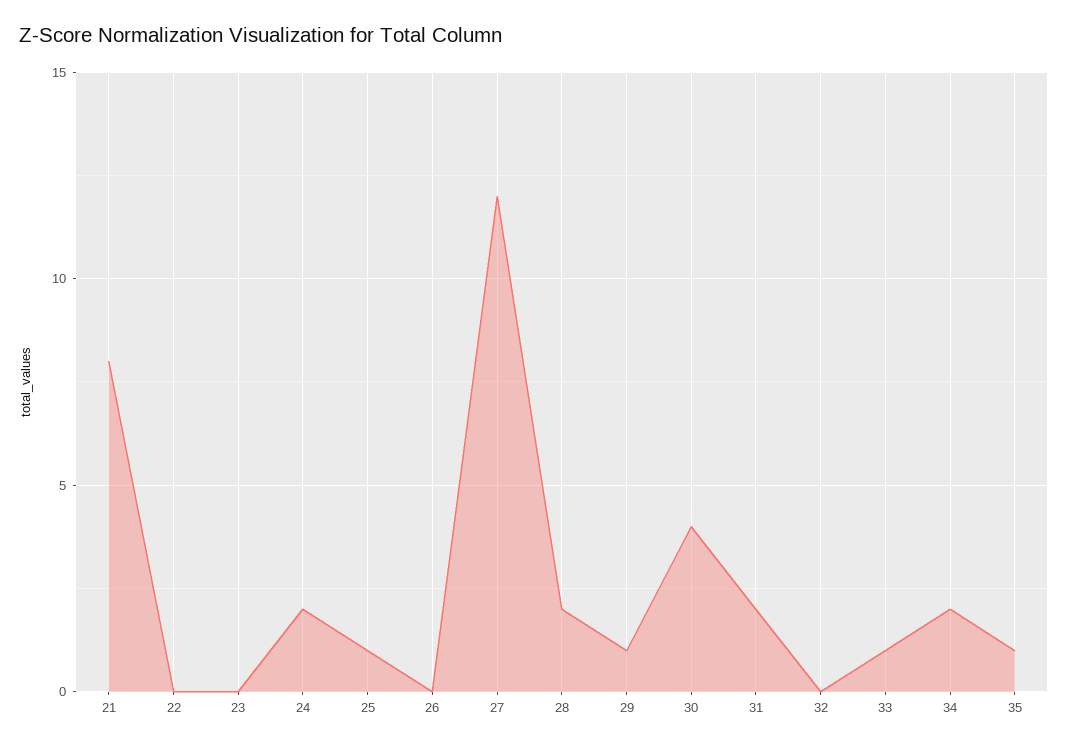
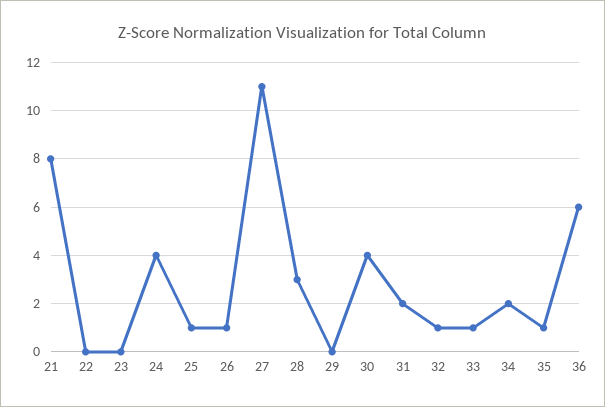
24: 2 -> 4
26: 0 -> 1
27: 12 -> 11
28: 2 -> 3
29: 1 -> 0
32: 0 -> 1
36: none -> 6

